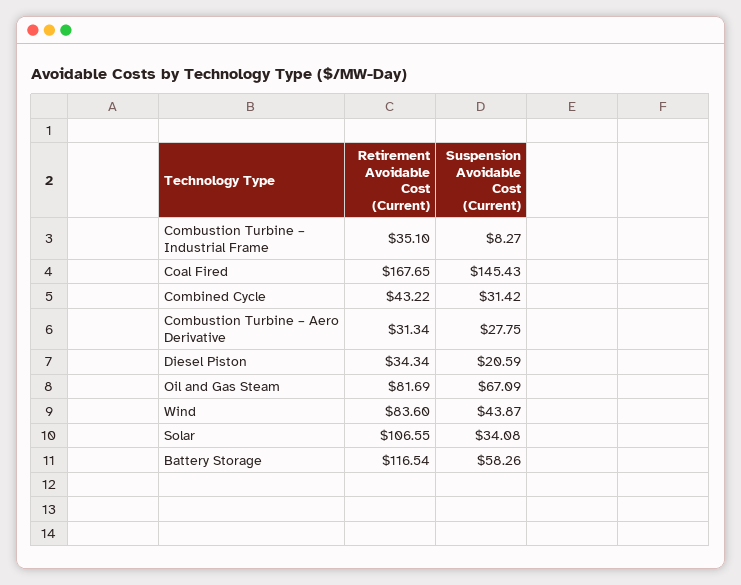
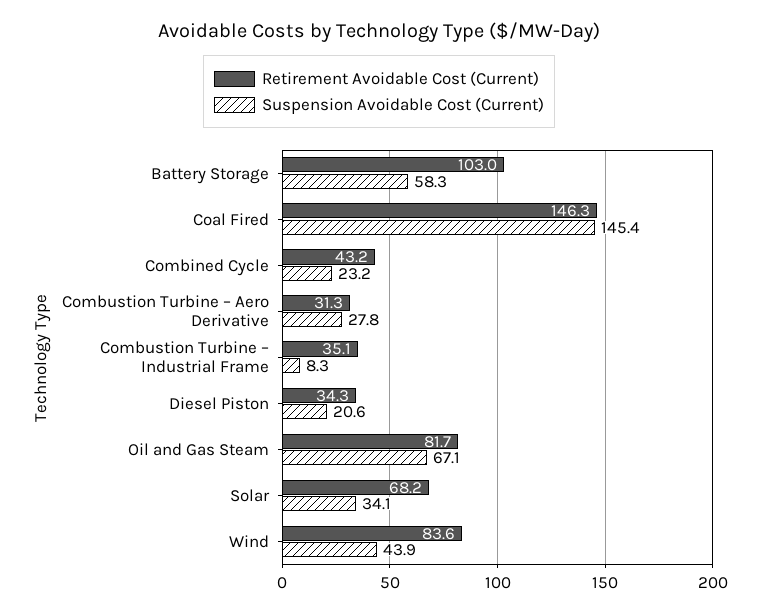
Retirement Avoidable Cost (Current), Coal Fired: 167.65 -> 146.3
Suspension Avoidable Cost (Current), Combined Cycle: 31.42 -> 23.2
Retirement Avoidable Cost (Current), Solar: 106.55 -> 68.2
Retirement Avoidable Cost (Current), Battery Storage: 116.54 -> 103

